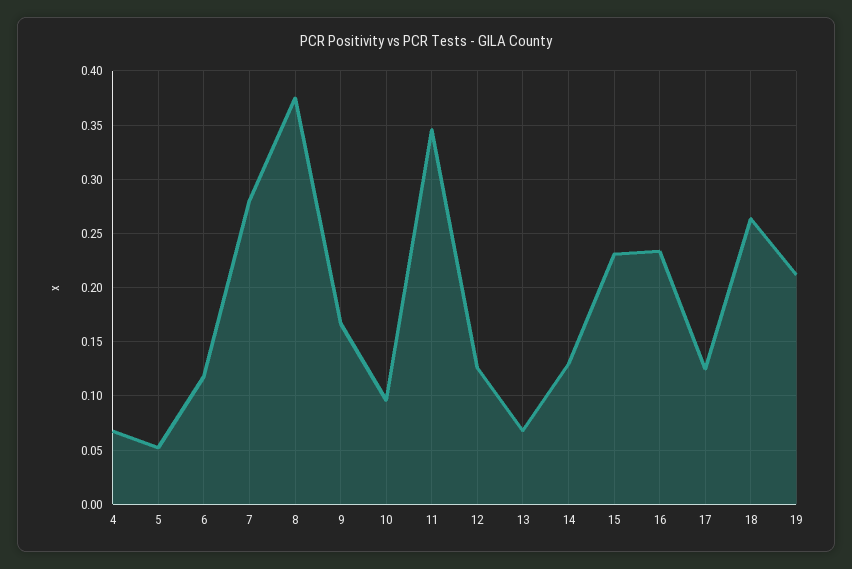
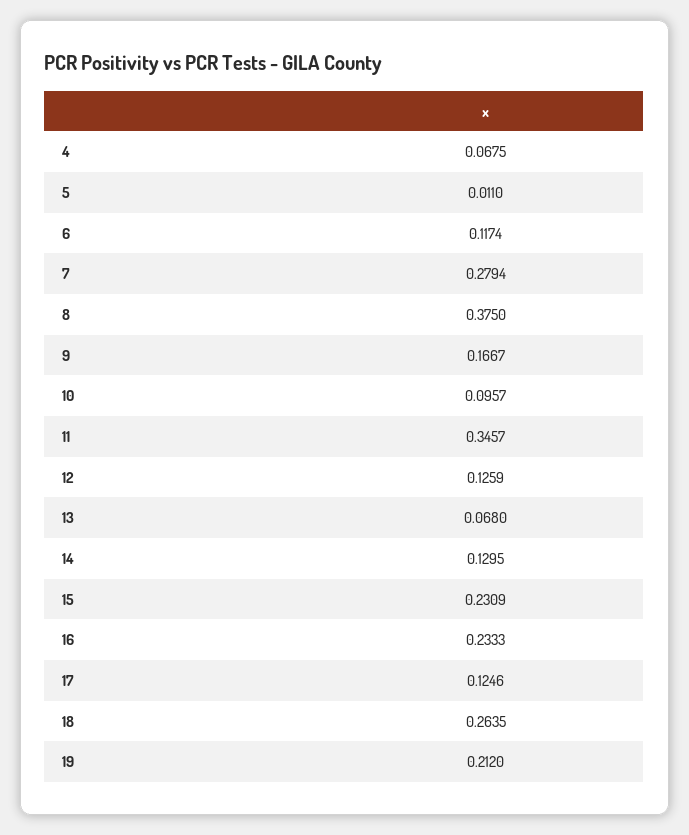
5: 0.05 -> 0.011

